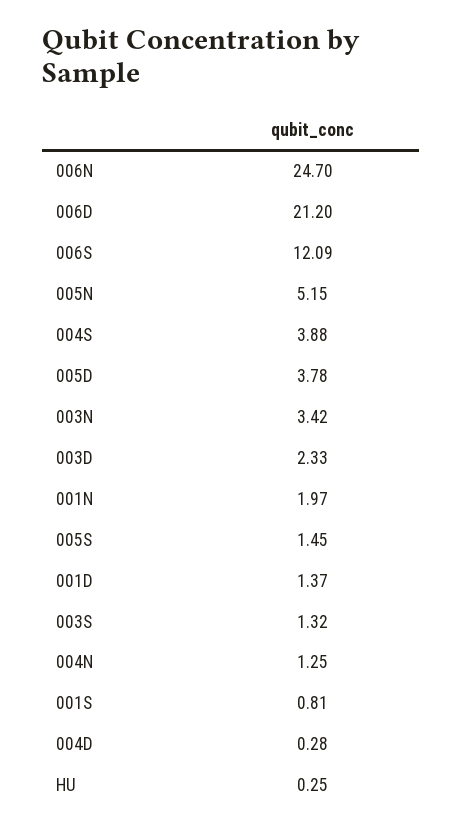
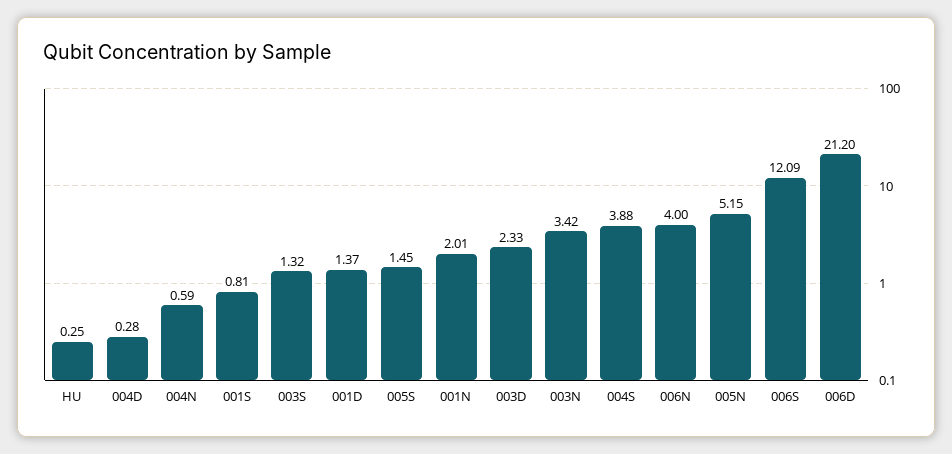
006N: 24.7 -> 4
005D: 3.78 -> none
001N: 1.97 -> 2.01
004N: 1.25 -> 0.59

